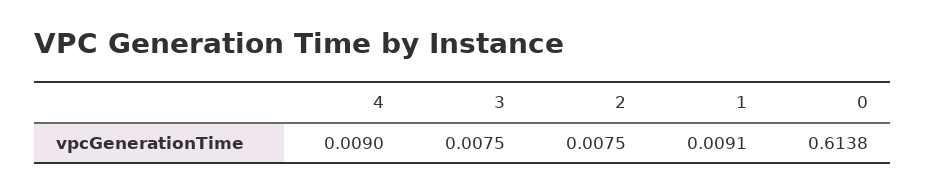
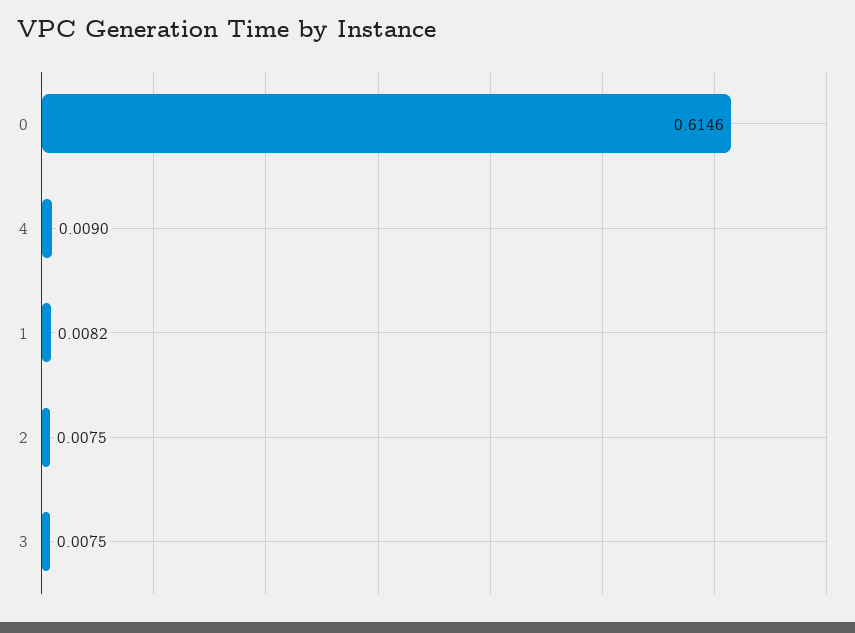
1: 0.0091 -> 0.0082
0: 0.6138 -> 0.6146

